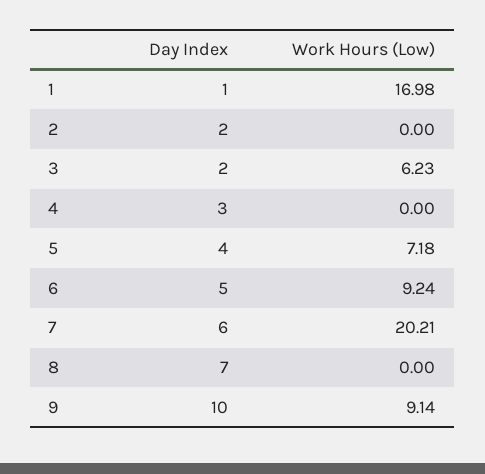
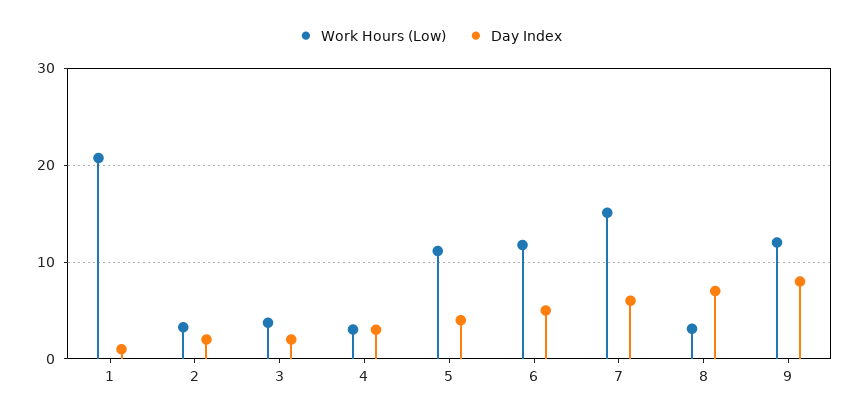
Work Hours (Low), 1: 16.98 -> 21
Work Hours (Low), 2: 0 -> 3
Work Hours (Low), 3: 6.23 -> 4
Work Hours (Low), 4: 0 -> 3
Work Hours (Low), 5: 7.18 -> 11
Work Hours (Low), 6: 9.24 -> 12
Work Hours (Low), 7: 20.21 -> 15
Work Hours (Low), 8: 0 -> 3
Day Index, 9: 10 -> 8
Work Hours (Low), 9: 9.14 -> 12

